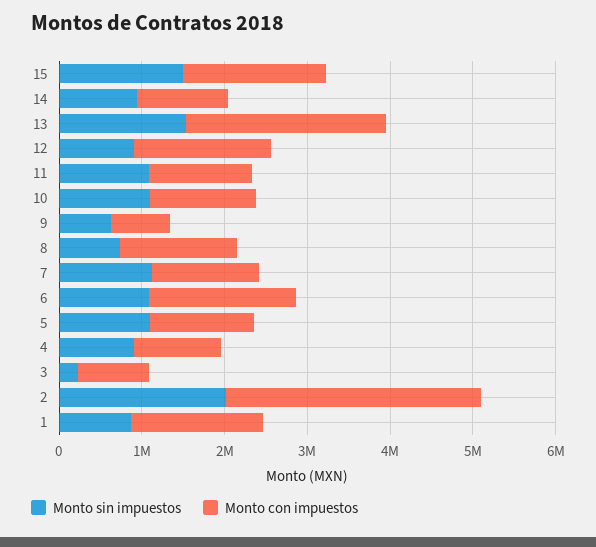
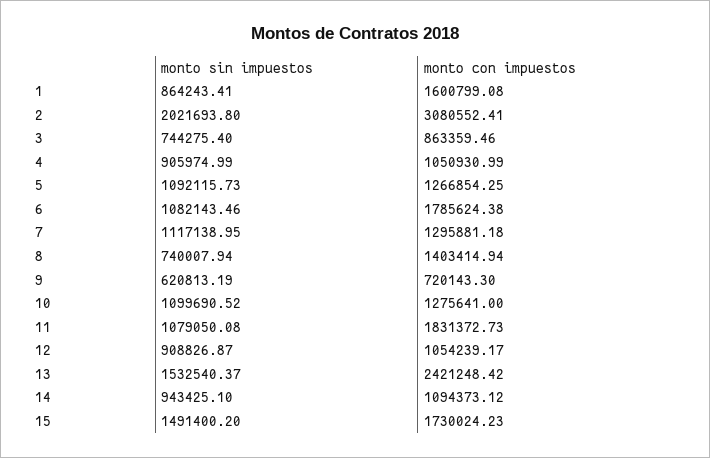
Monto con impuestos, 12: 1600000 -> 1054239.17
Monto con impuestos, 11: 1200000 -> 1831372.73
Monto sin impuestos, 3: 200000 -> 744275.4

